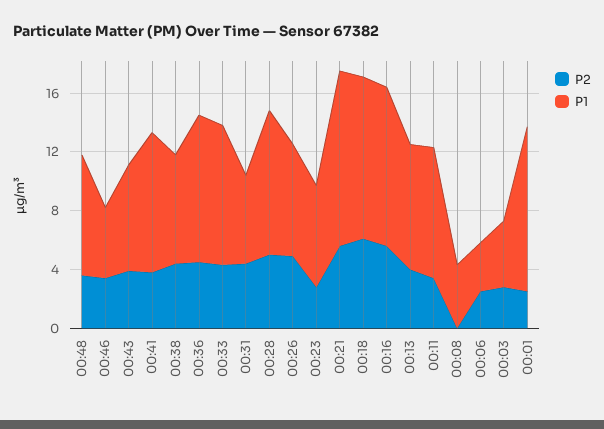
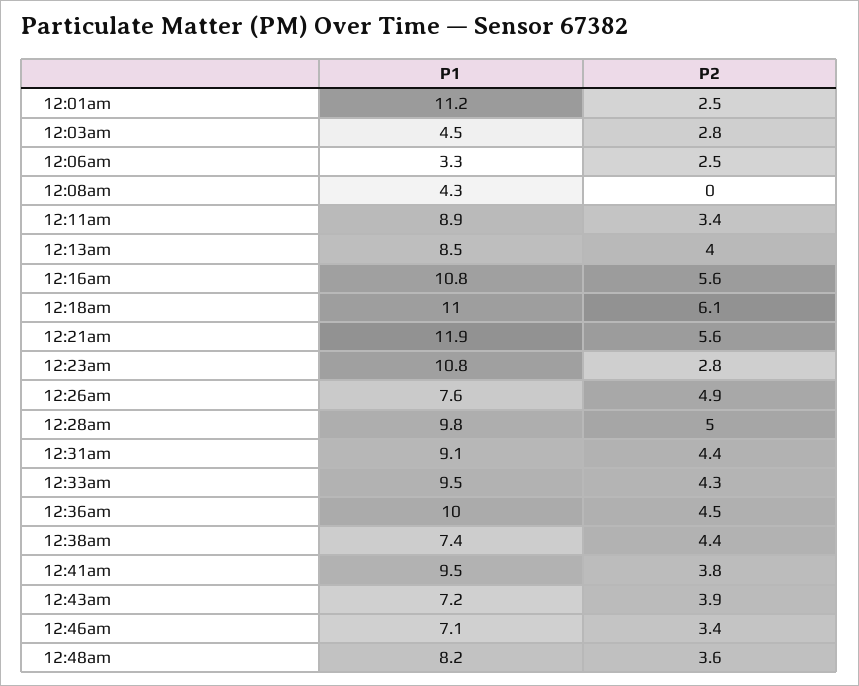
P1, 00:46: 5 -> 7.1
P1, 00:31: 6 -> 9.1
P1, 00:23: 7 -> 10.8

